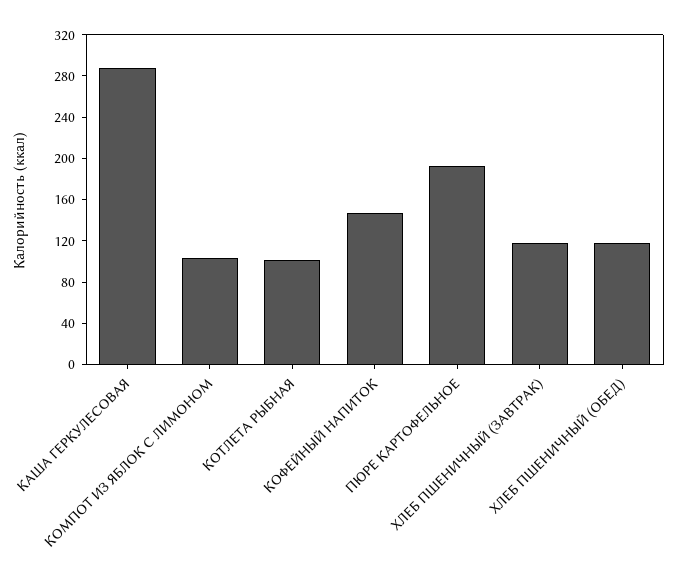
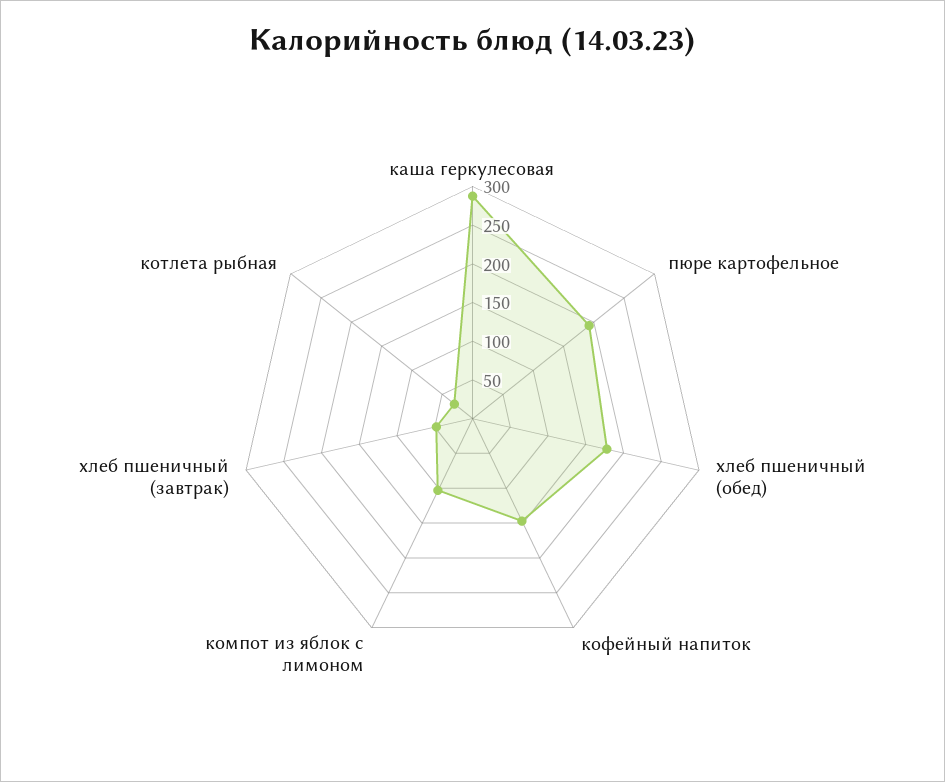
КОТЛЕТА РЫБНАЯ: 100 -> 25
ХЛЕБ ПШЕНИЧНЫЙ (ЗАВТРАК): 120 -> 50
ХЛЕБ ПШЕНИЧНЫЙ (ОБЕД): 120 -> 175

